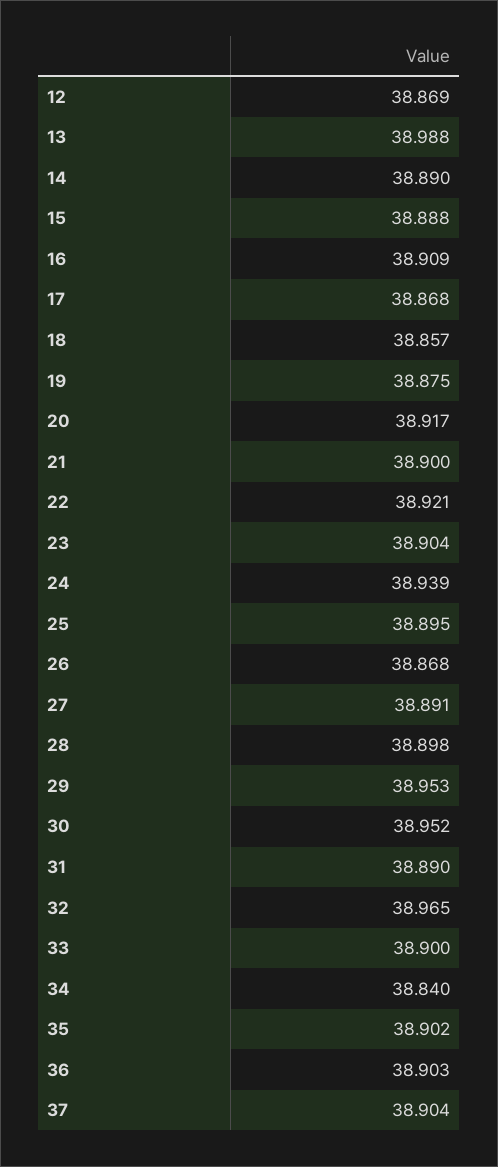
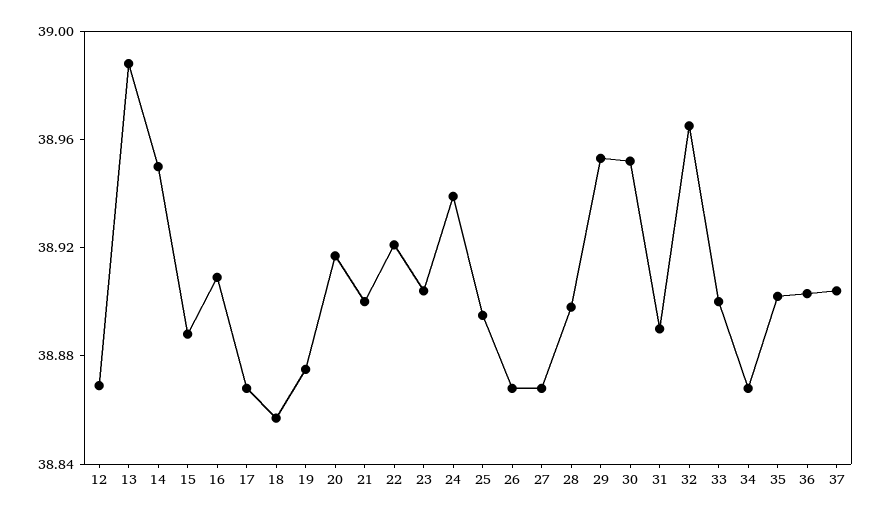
14: 38.89 -> 38.95
27: 38.891 -> 38.87
34: 38.84 -> 38.87

